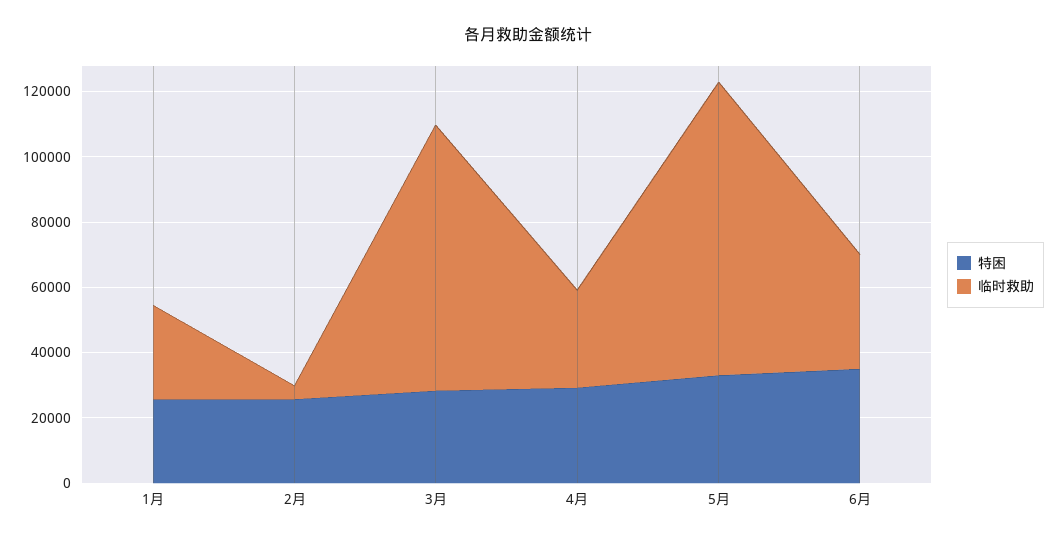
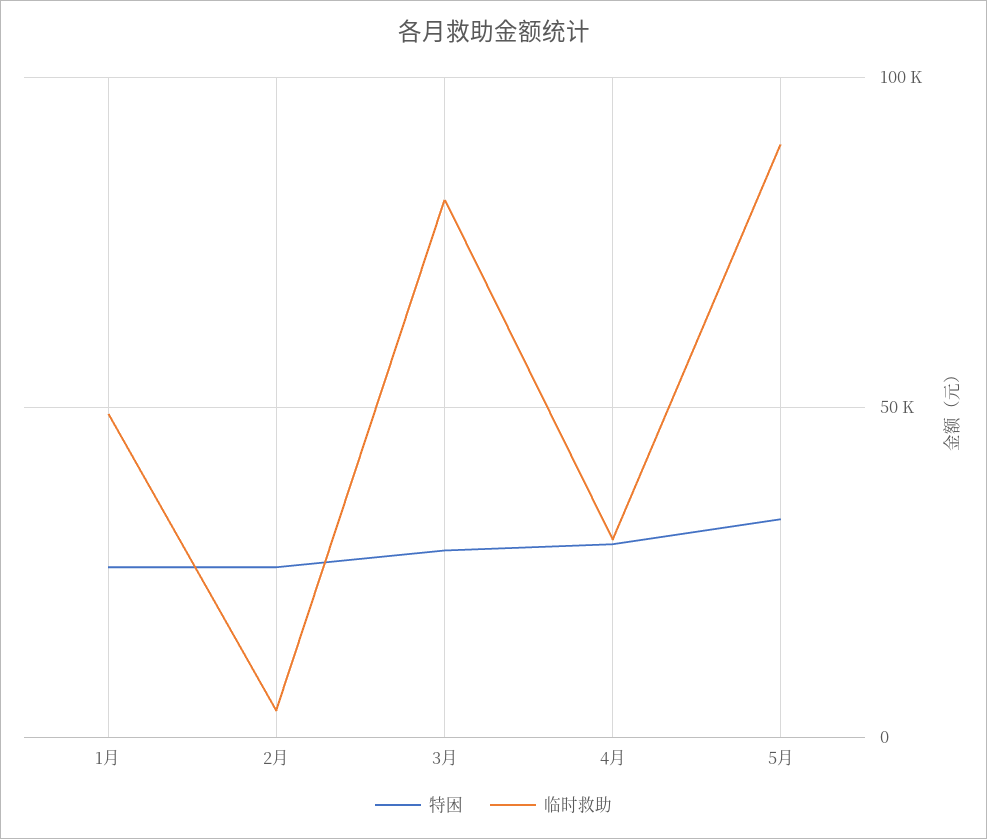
临时救助, 1月: 30000 -> 50000
特困, 6月: 35000 -> none
临时救助, 6月: 35000 -> none

